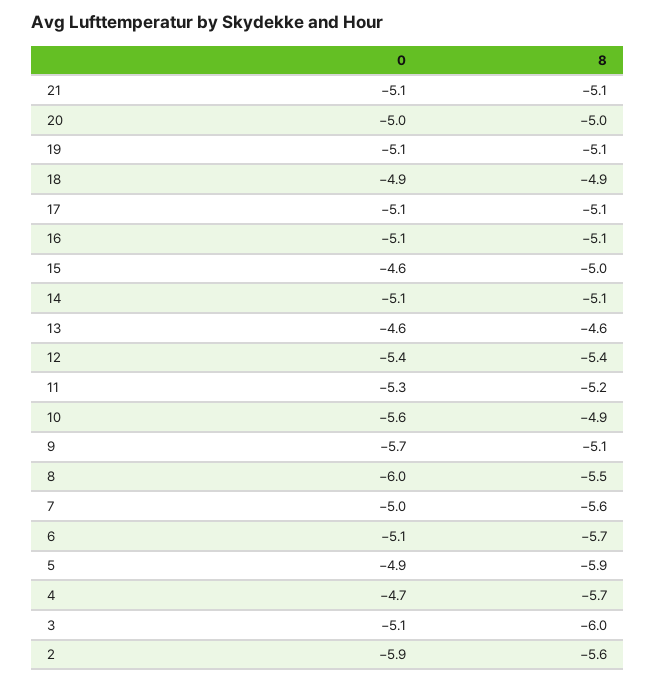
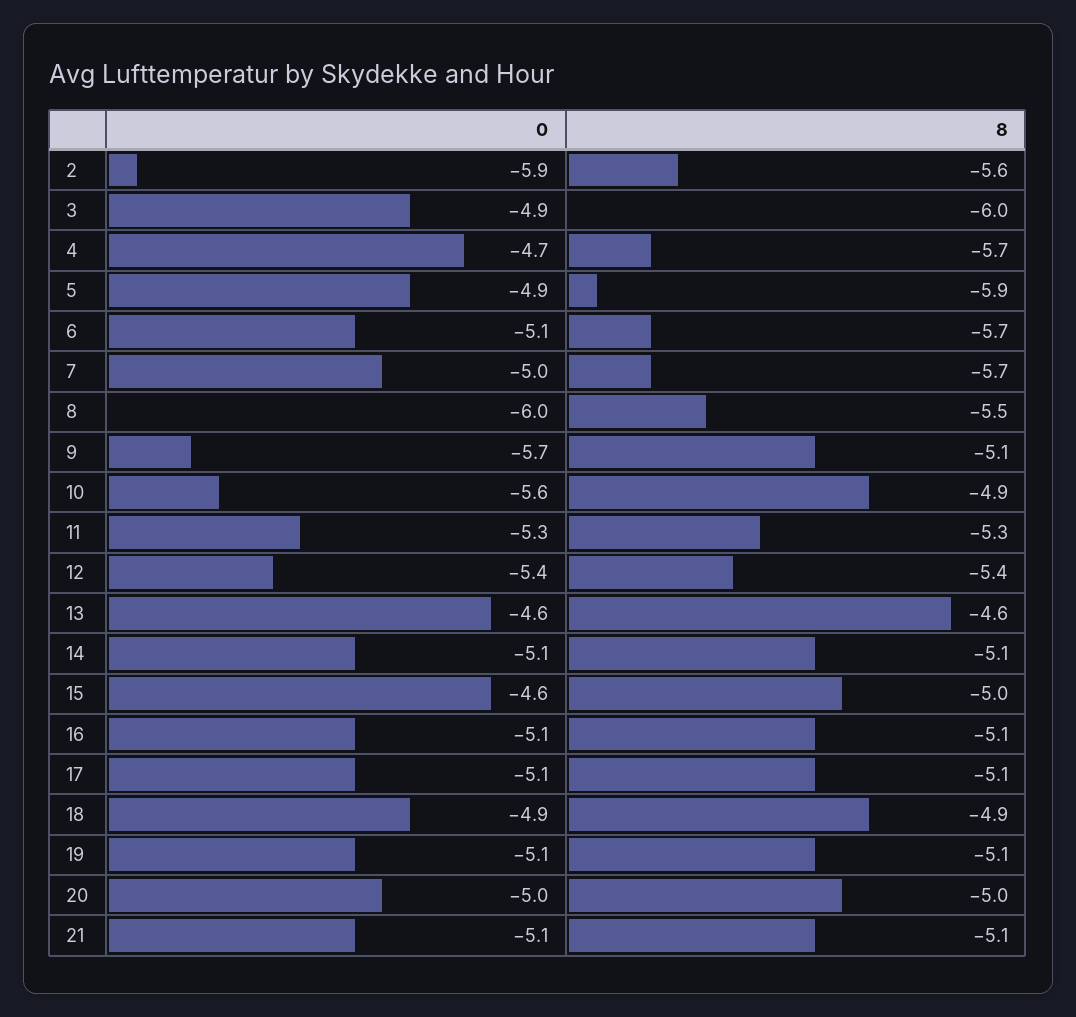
8, 11: -5.2 -> -5.3
8, 7: -5.6 -> -5.7
0, 3: -5.1 -> -4.9

